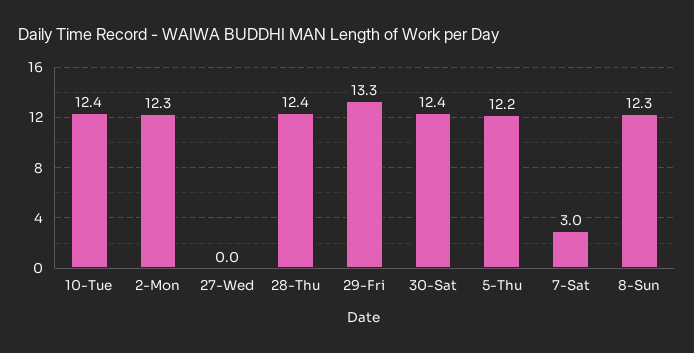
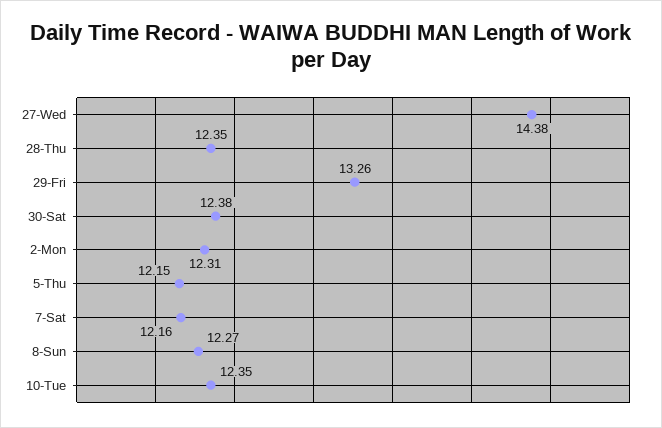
27-Wed: 0 -> 14.38
7-Sat: 3 -> 12.16

